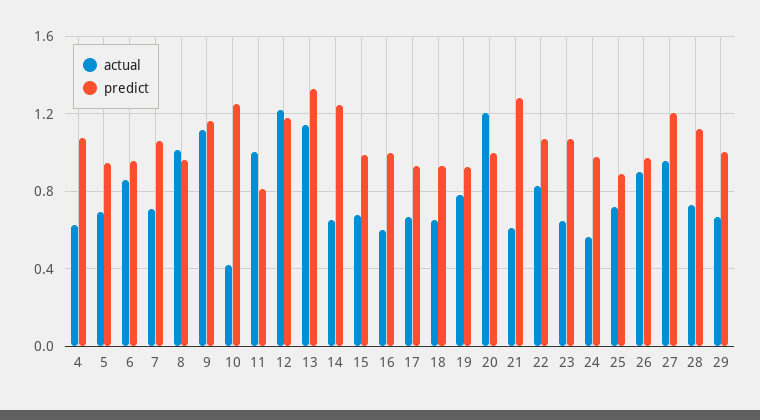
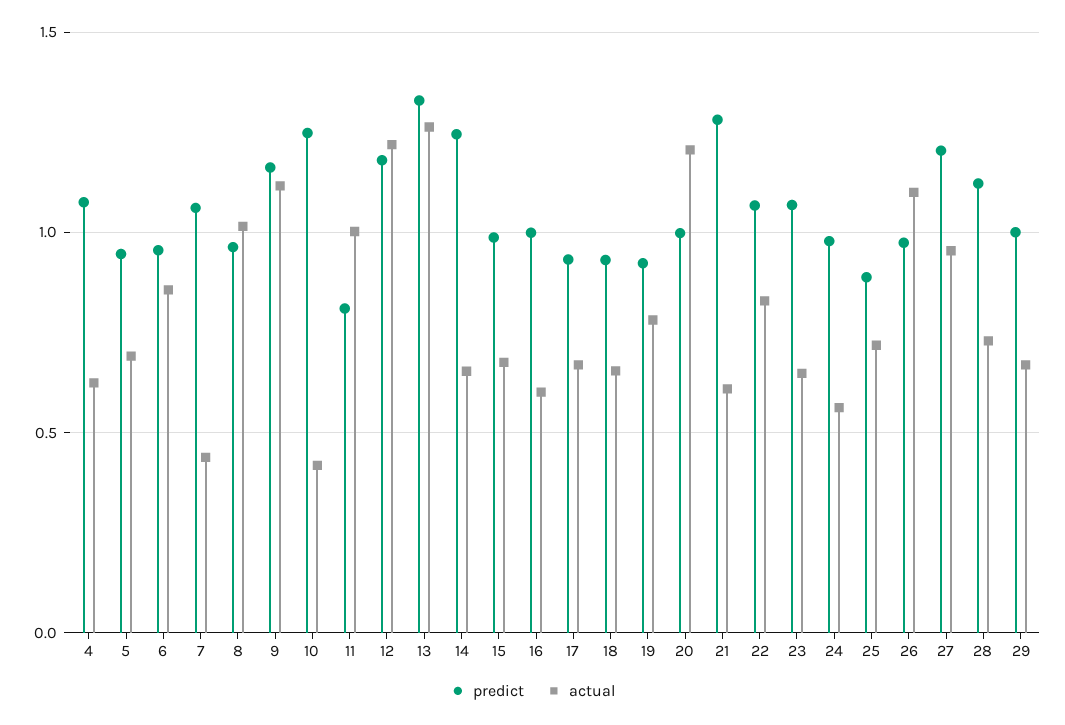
actual, 7: 0.7 -> 0.45
actual, 13: 1.15 -> 1.25
actual, 26: 0.9 -> 1.1

